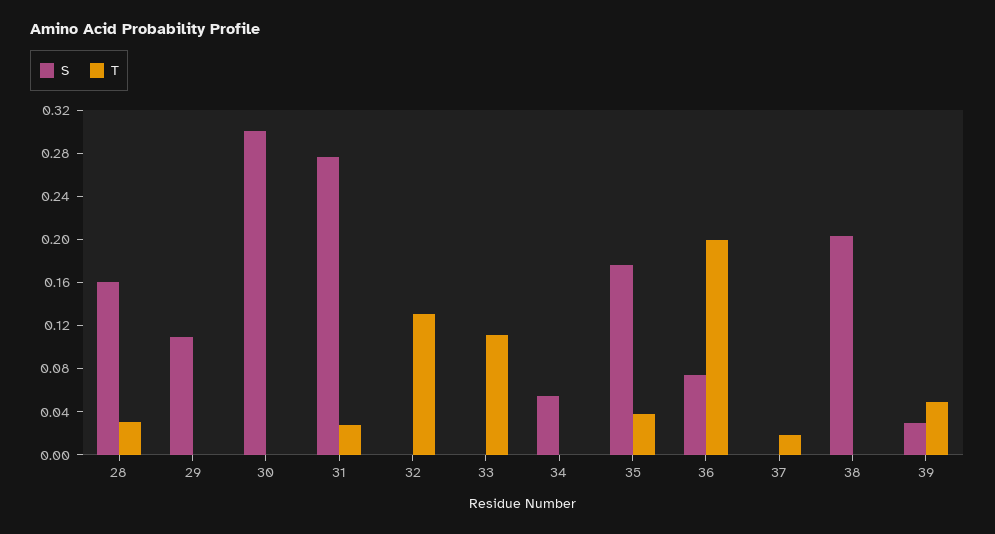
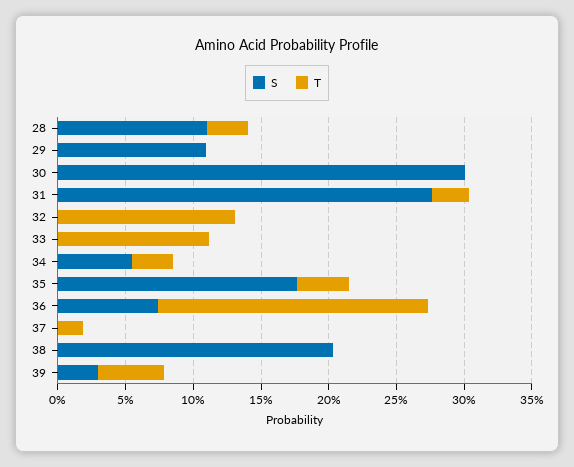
S, 28: 0.16 -> 0.11
T, 34: 0 -> 0.03

